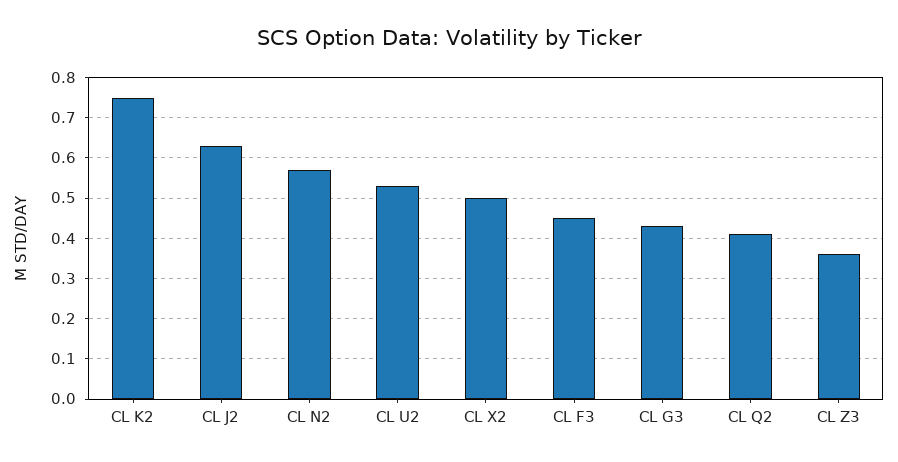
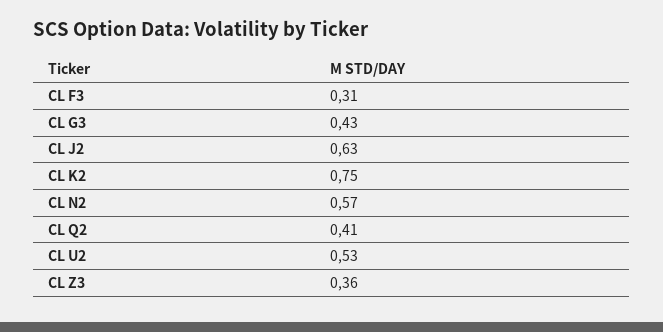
CL X2: 0.5 -> none
CL F3: 0.45 -> 0.31

